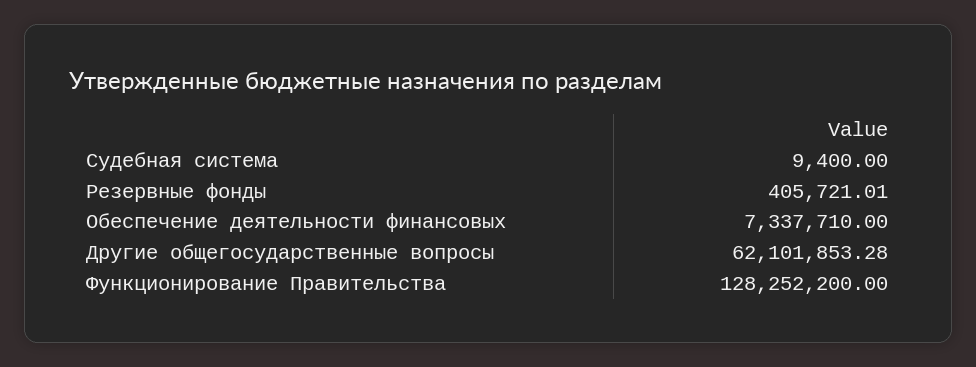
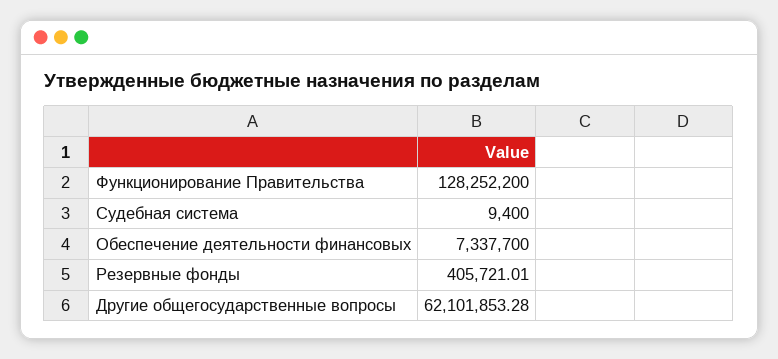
Обеспечение деятельности финансовых: 7337710 -> 7337700

